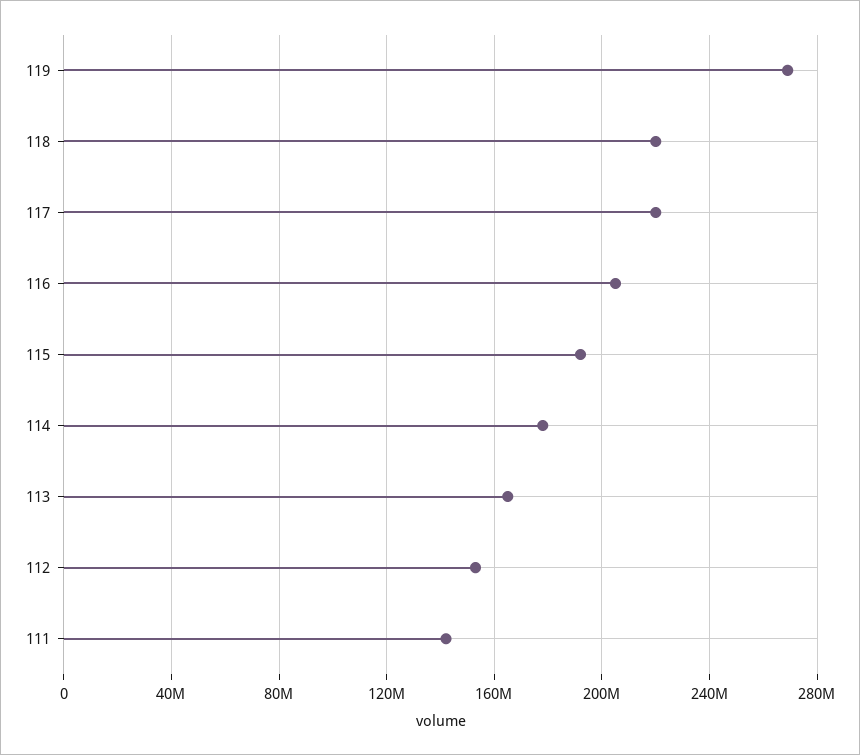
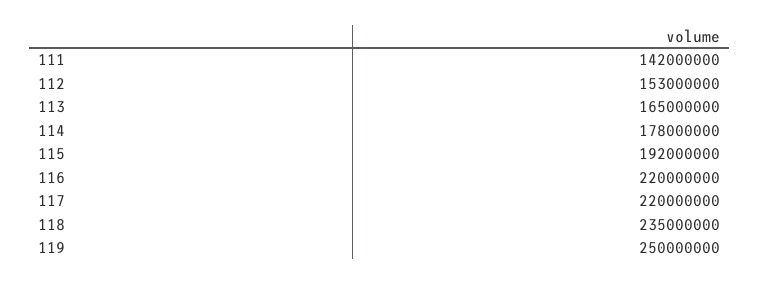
119: 270000000 -> 250000000
118: 220000000 -> 235000000
116: 205000000 -> 220000000

